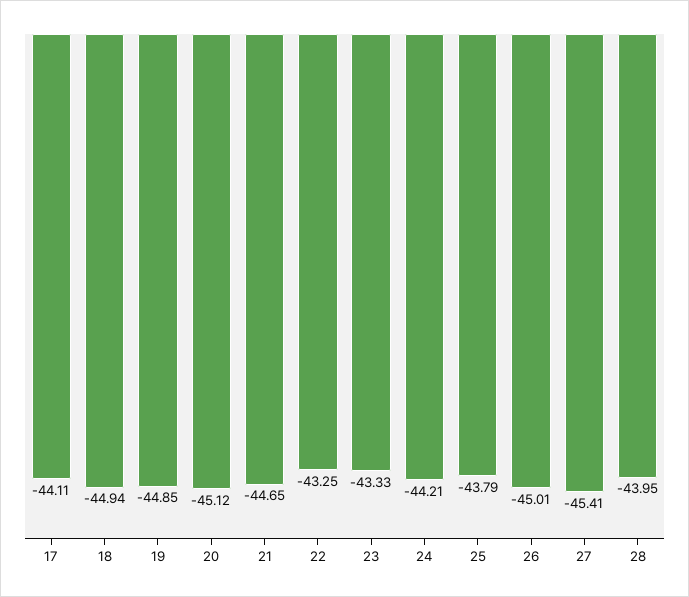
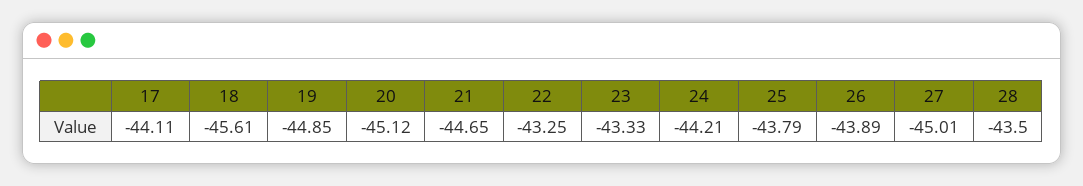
18: -44.94 -> -45.61
26: -45.01 -> -43.89
27: -45.41 -> -45.01
28: -43.95 -> -43.5

